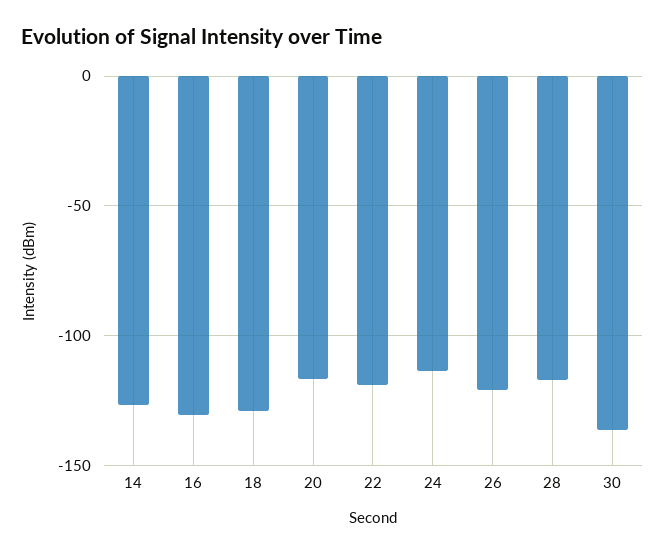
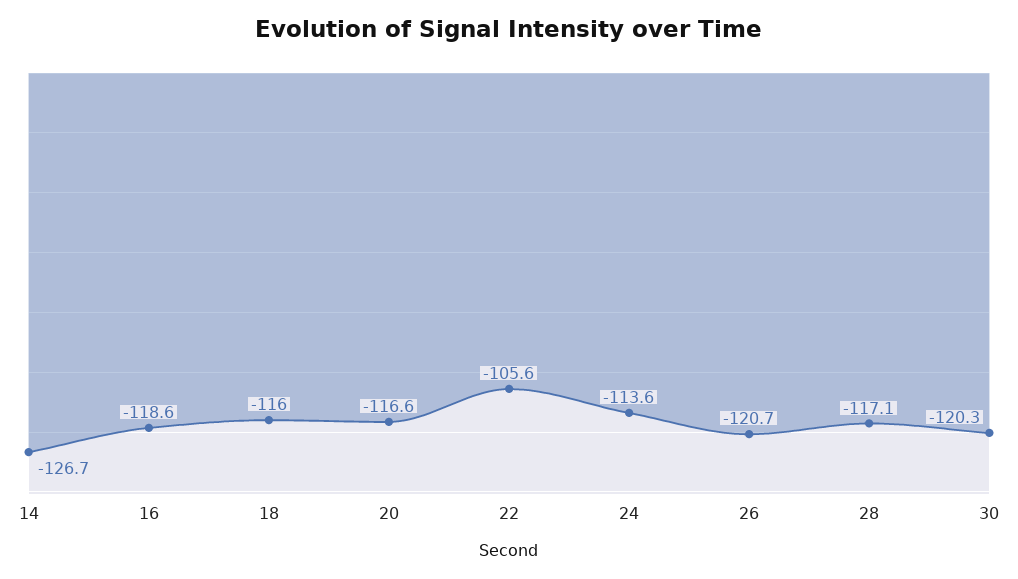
16: -130 -> -118.6
18: -130 -> -116
22: -120 -> -105.6
30: -135 -> -120.3

